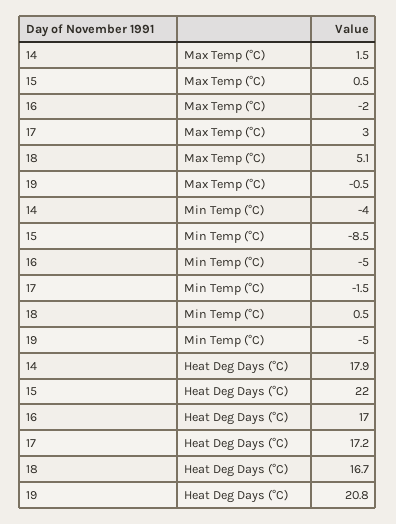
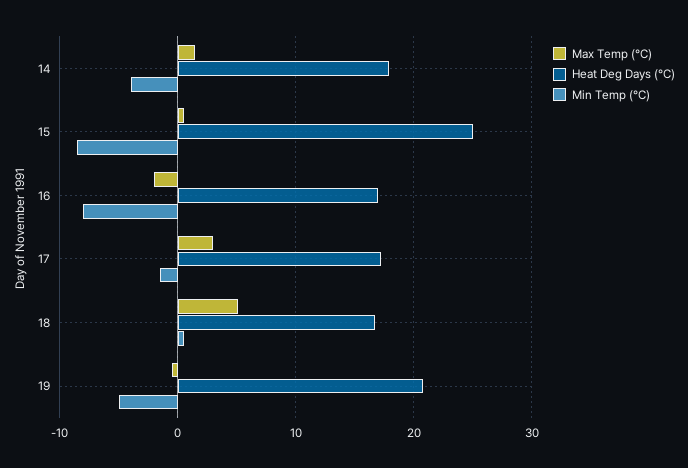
Min Temp (°C), 16: -5 -> -8
Heat Deg Days (°C), 15: 22 -> 25

